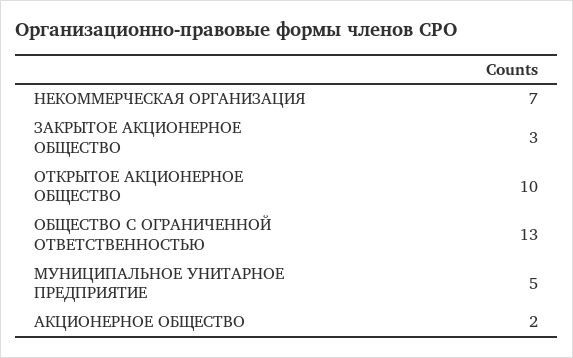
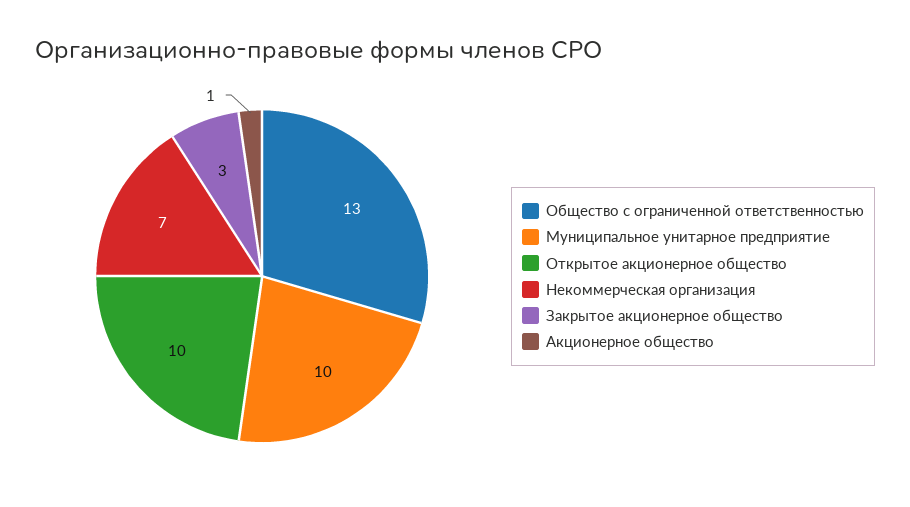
МУНИЦИПАЛЬНОЕ УНИТАРНОЕ ПРЕДПРИЯТИЕ: 5 -> 10
АКЦИОНЕРНОЕ ОБЩЕСТВО: 2 -> 1

